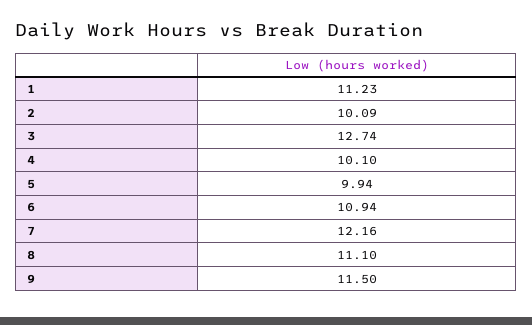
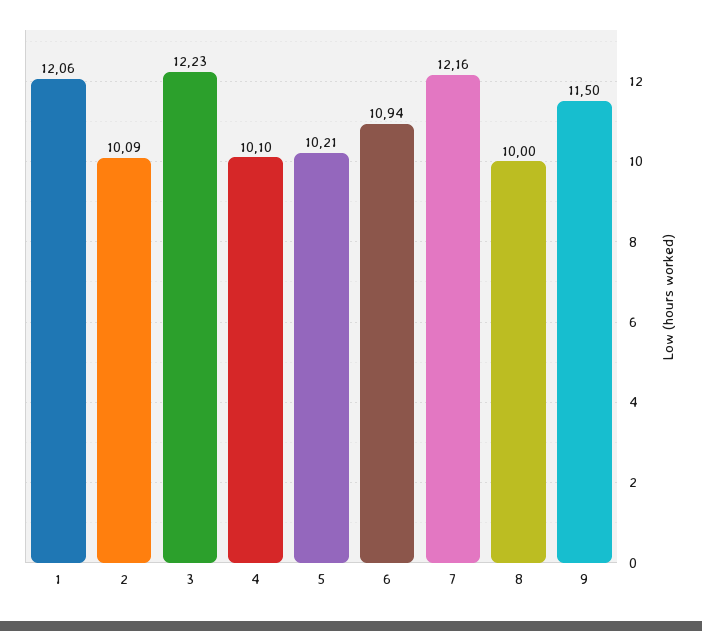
1: 11.23 -> 12.06
3: 12.74 -> 12.23
5: 9.94 -> 10.21
8: 11.1 -> 10

